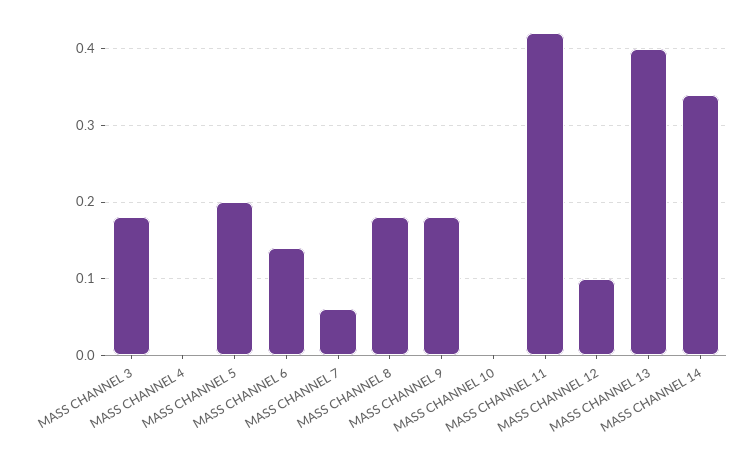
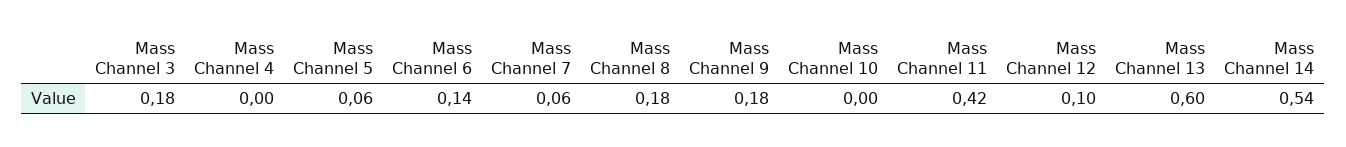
MASS CHANNEL 5: 0.2 -> 0.06
MASS CHANNEL 13: 0.4 -> 0.6
MASS CHANNEL 14: 0.34 -> 0.54

